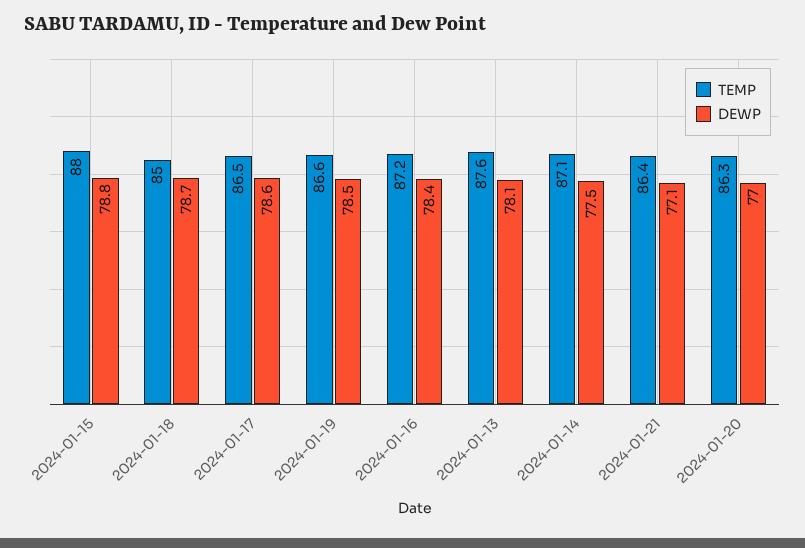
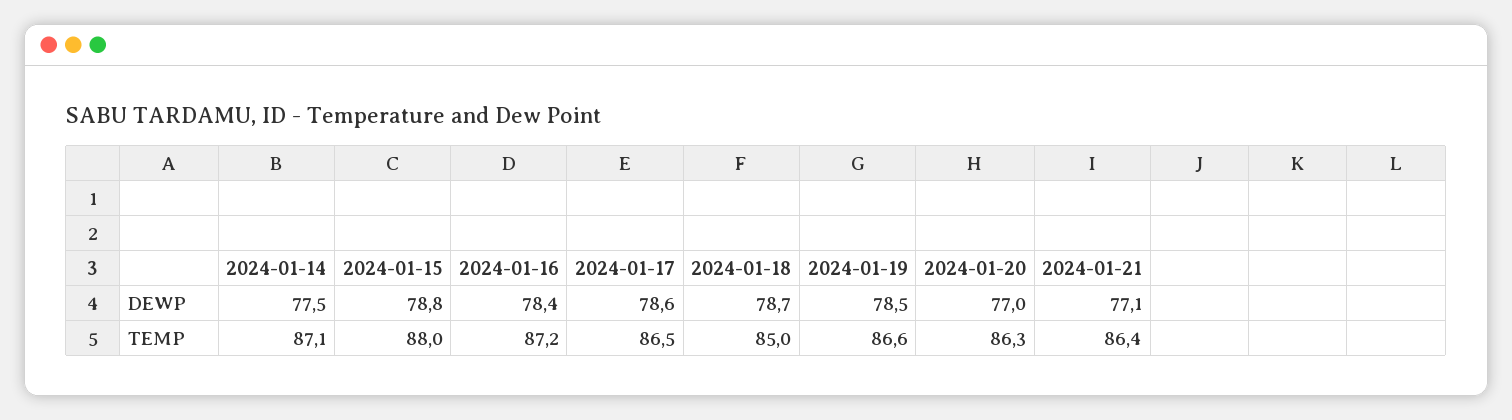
TEMP, 2024-01-13: 87.6 -> none
DEWP, 2024-01-13: 78.1 -> none

